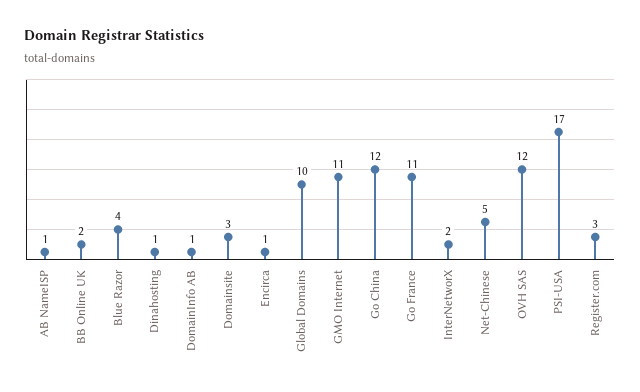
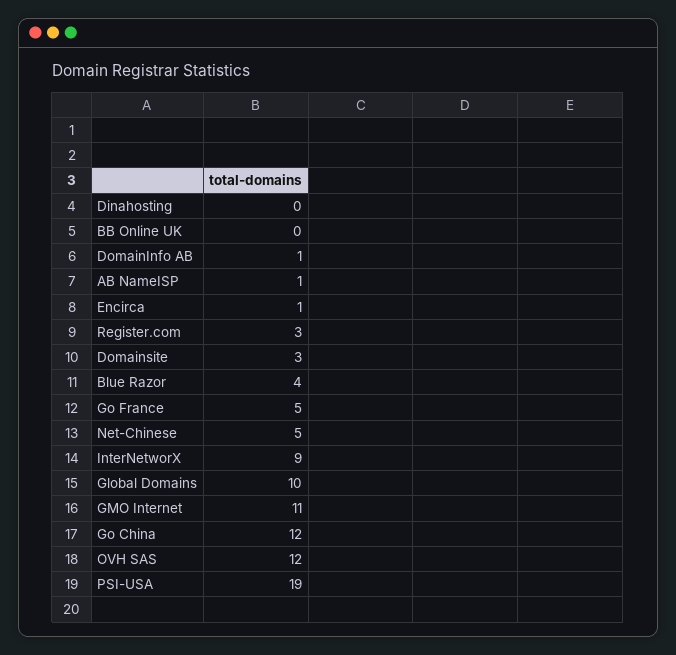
BB Online UK: 2 -> 0
Dinahosting: 1 -> 0
Go France: 11 -> 5
InterNetworX: 2 -> 9
PSI-USA: 17 -> 19

